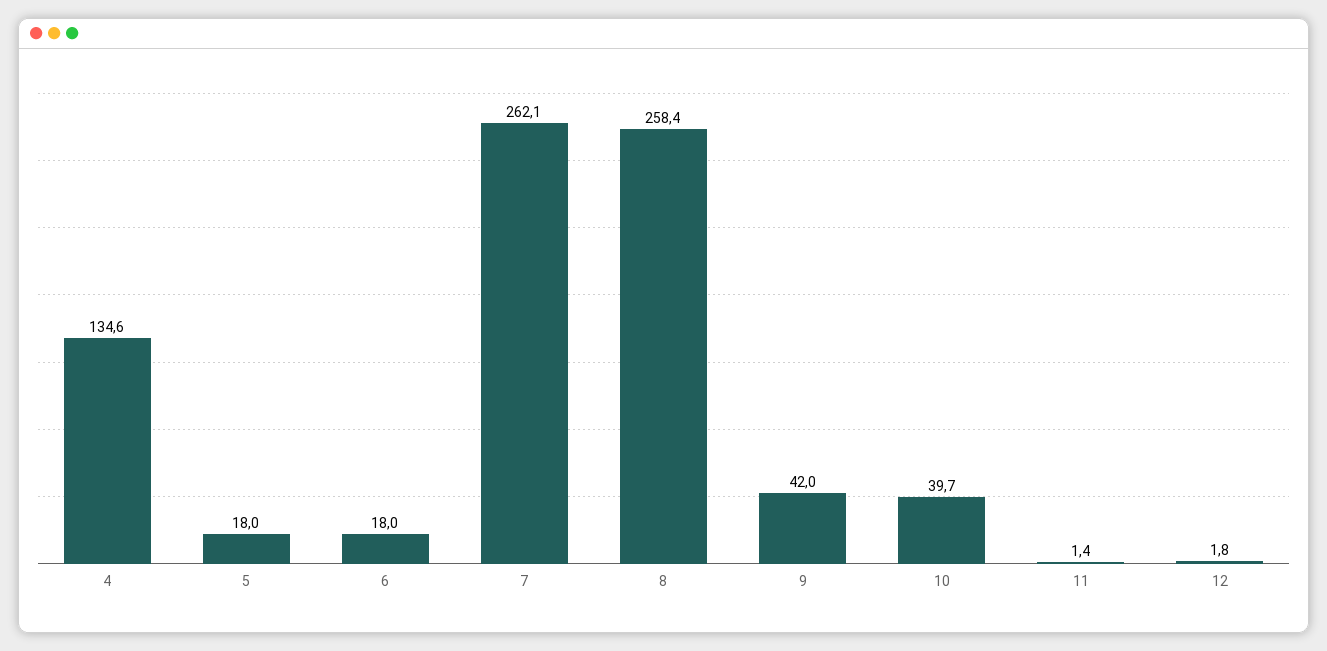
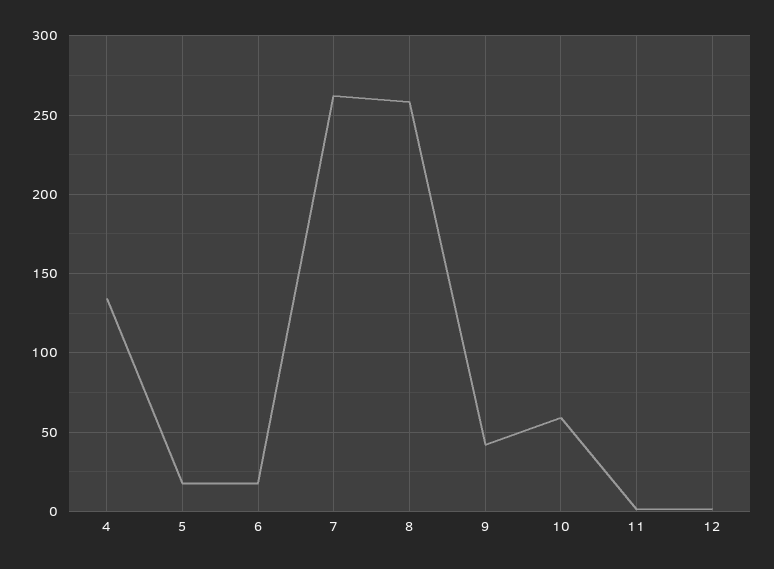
10: 39.7 -> 60

